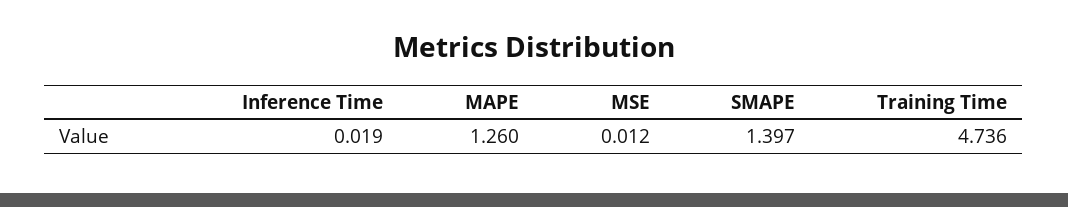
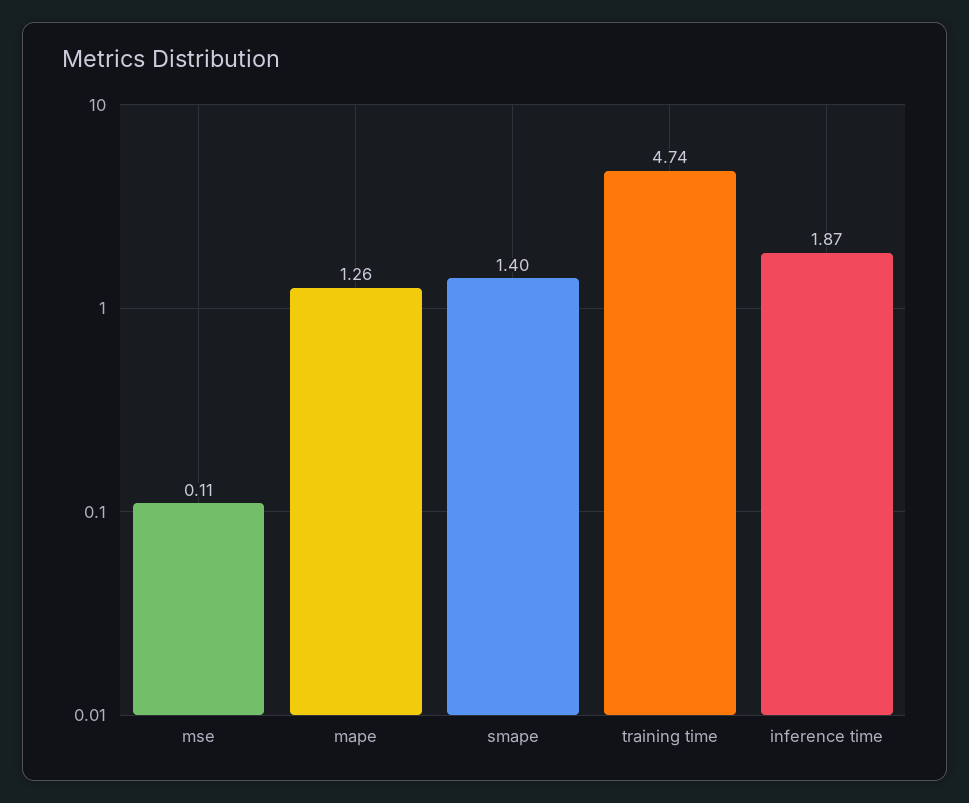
Inference Time: 0.019 -> 1.87
MSE: 0.012 -> 0.11

